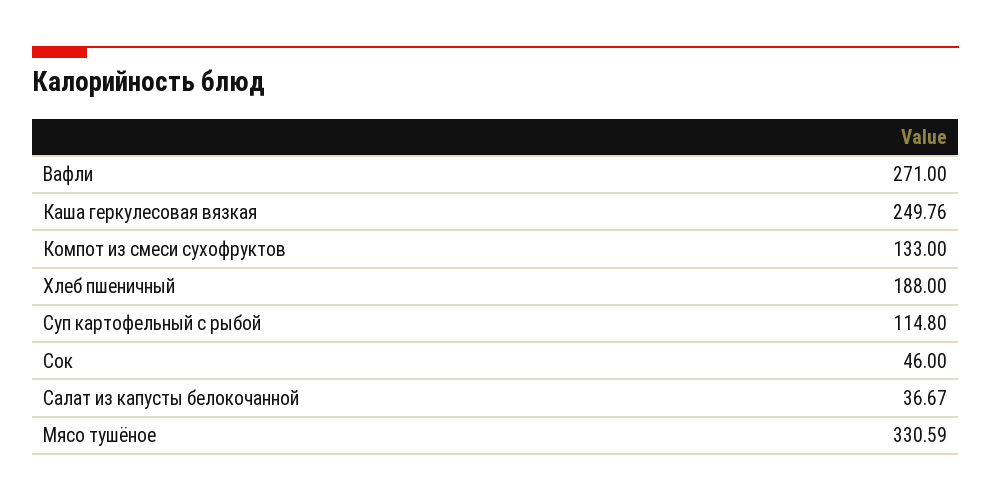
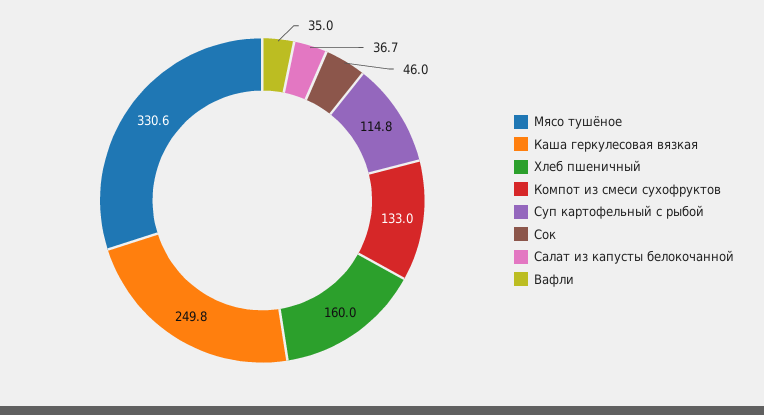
Вафли: 271 -> 35
Хлеб пшеничный: 188 -> 160

